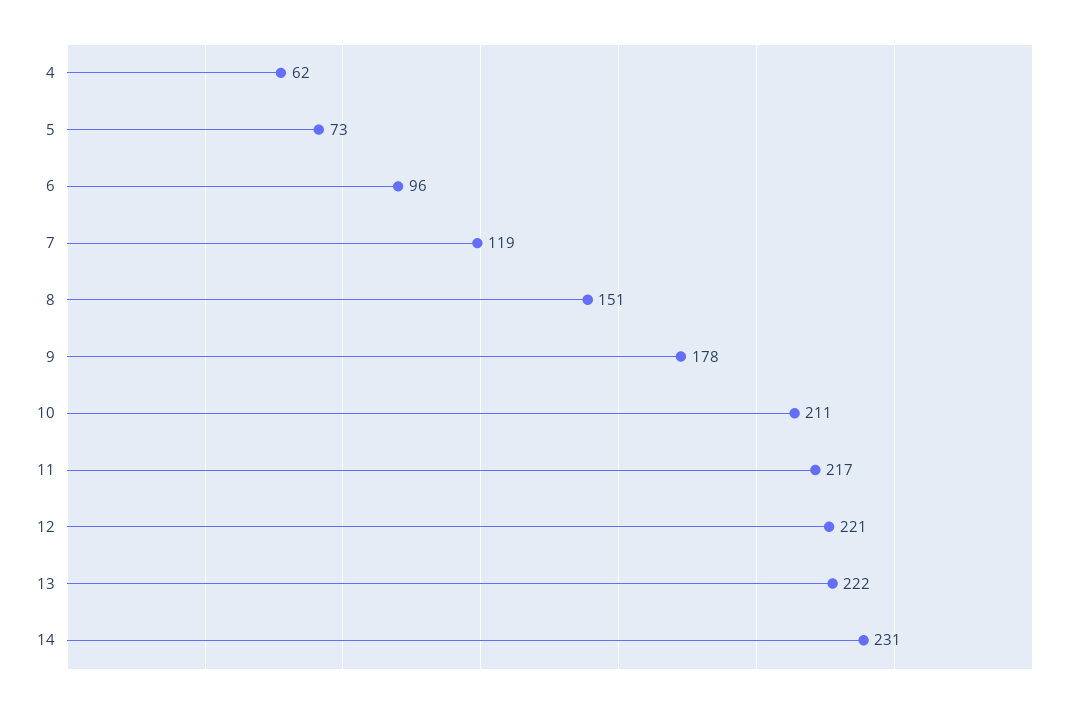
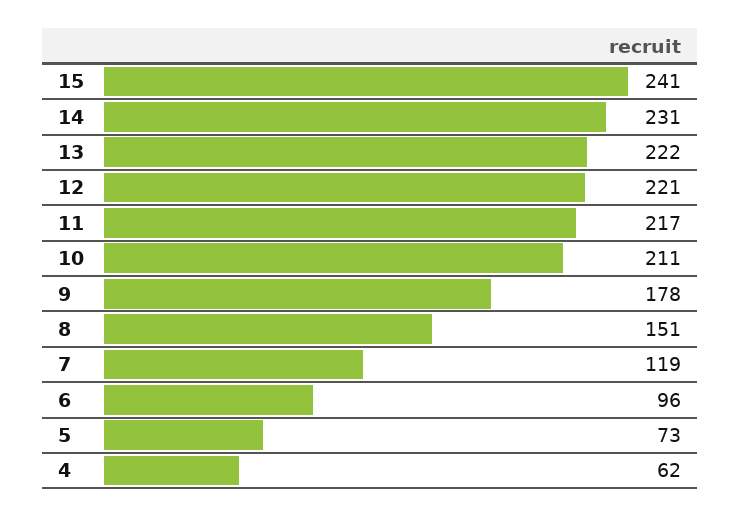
15: none -> 241

